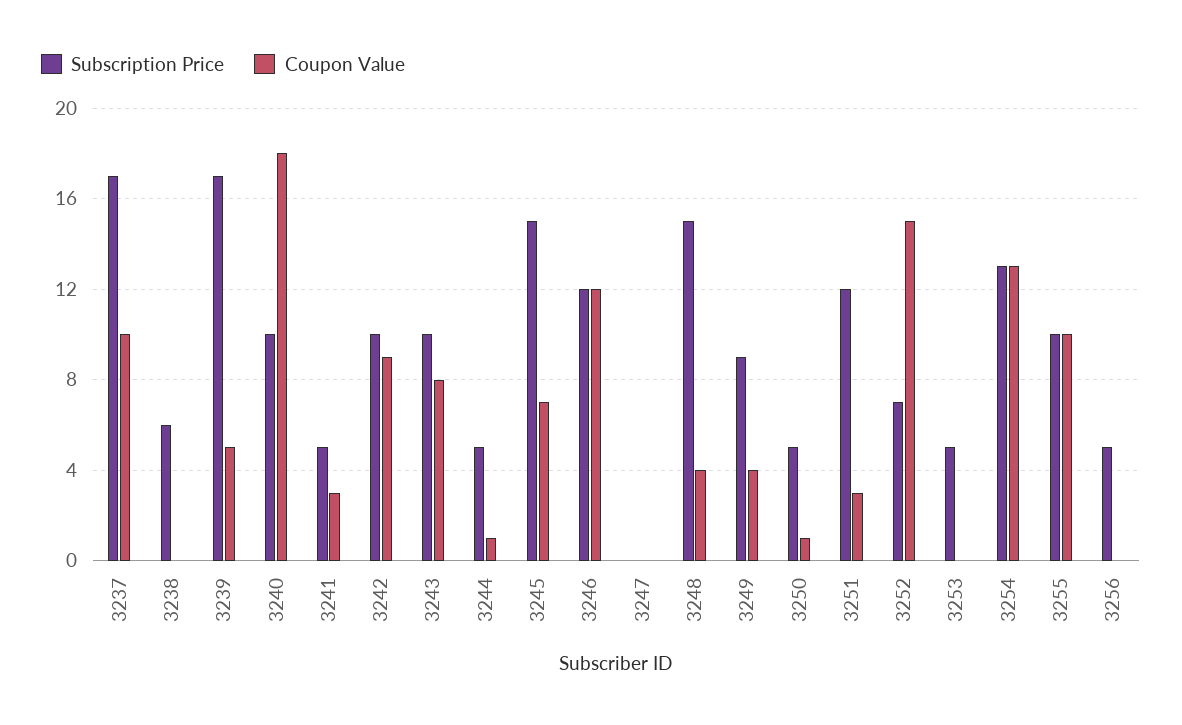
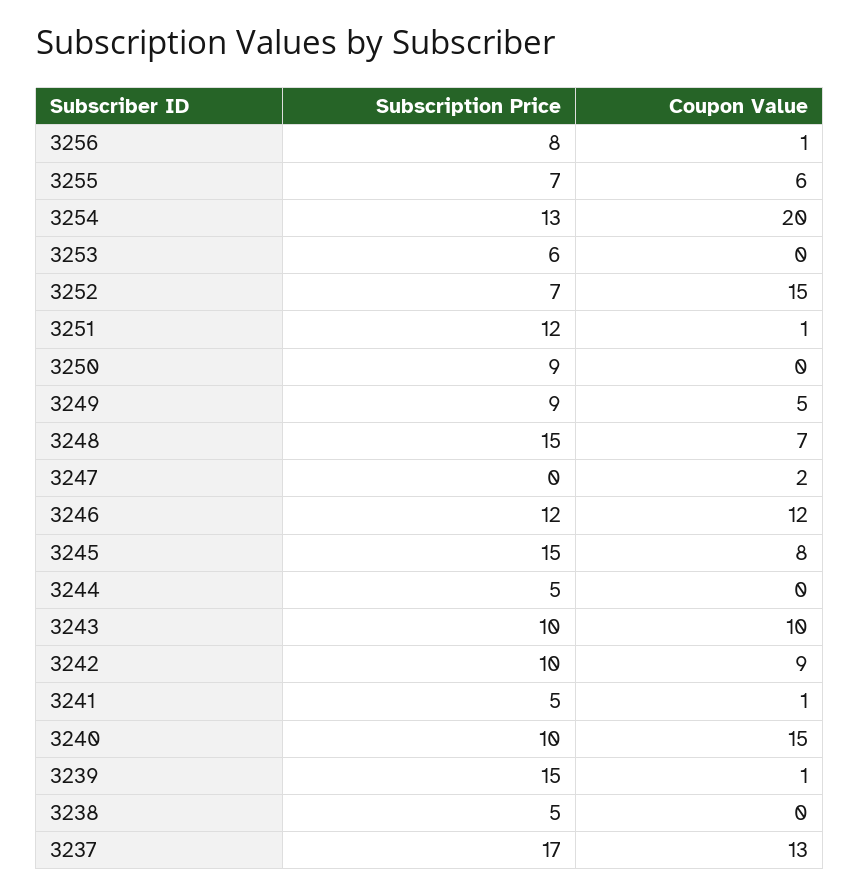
Coupon Value, 3237: 10 -> 13
Subscription Price, 3238: 6 -> 5
Subscription Price, 3239: 17 -> 15
Coupon Value, 3239: 5 -> 1
Coupon Value, 3240: 18 -> 15
Coupon Value, 3241: 3 -> 1
Coupon Value, 3243: 8 -> 10
Coupon Value, 3244: 1 -> 0
Coupon Value, 3245: 7 -> 8
Coupon Value, 3247: 0 -> 2
Coupon Value, 3248: 4 -> 7
Coupon Value, 3249: 4 -> 5
Subscription Price, 3250: 5 -> 9
Coupon Value, 3250: 1 -> 0
Coupon Value, 3251: 3 -> 1
Subscription Price, 3253: 5 -> 6
Coupon Value, 3254: 13 -> 20
Subscription Price, 3255: 10 -> 7
Coupon Value, 3255: 10 -> 6
Subscription Price, 3256: 5 -> 8
Coupon Value, 3256: 0 -> 1

